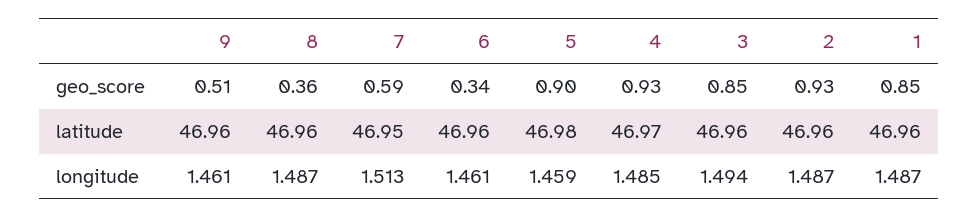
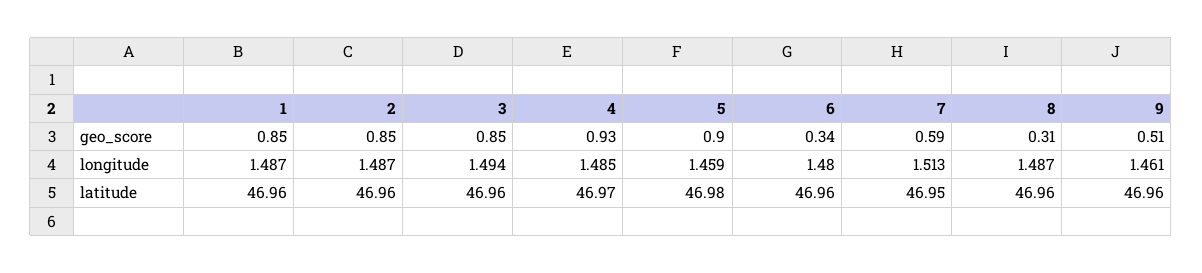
8, geo_score: 0.36 -> 0.31
2, geo_score: 0.93 -> 0.85
6, longitude: 1.461 -> 1.48

